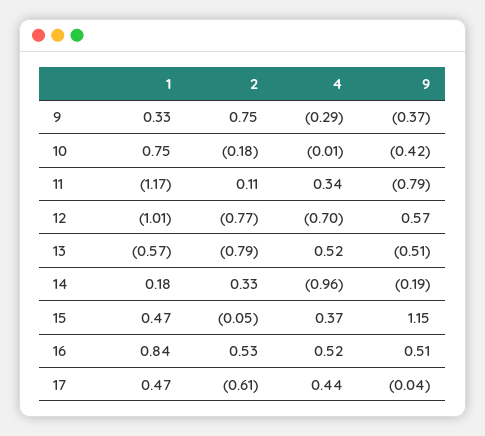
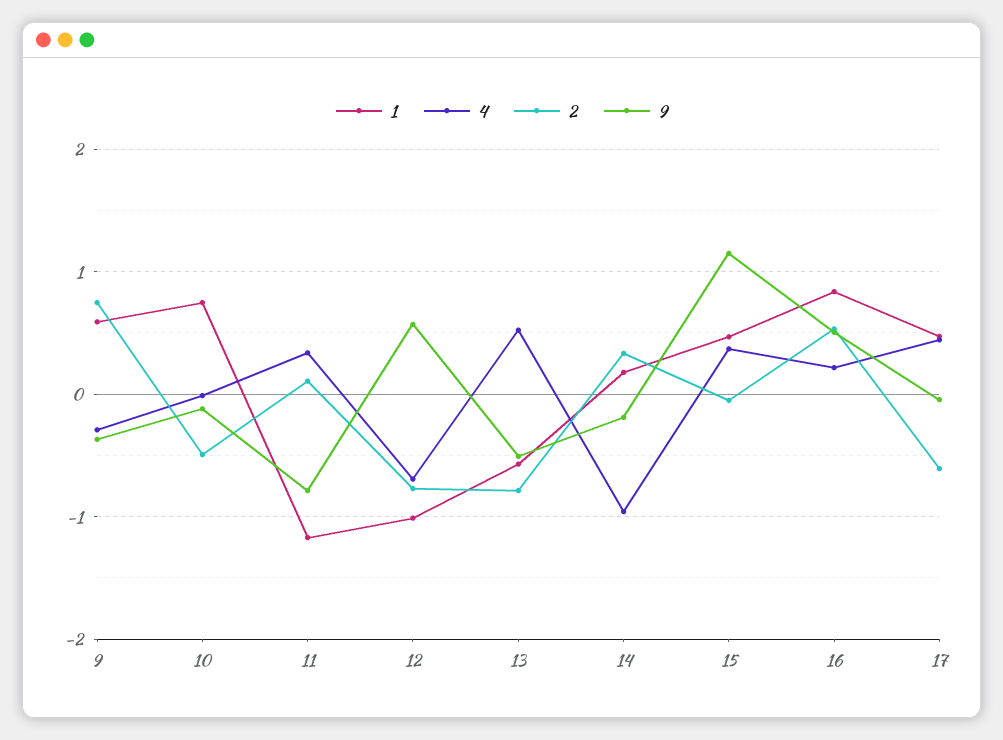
1, 9: 0.33 -> 0.6
2, 10: -0.18 -> -0.5
9, 10: -0.42 -> -0.1
4, 16: 0.52 -> 0.2

